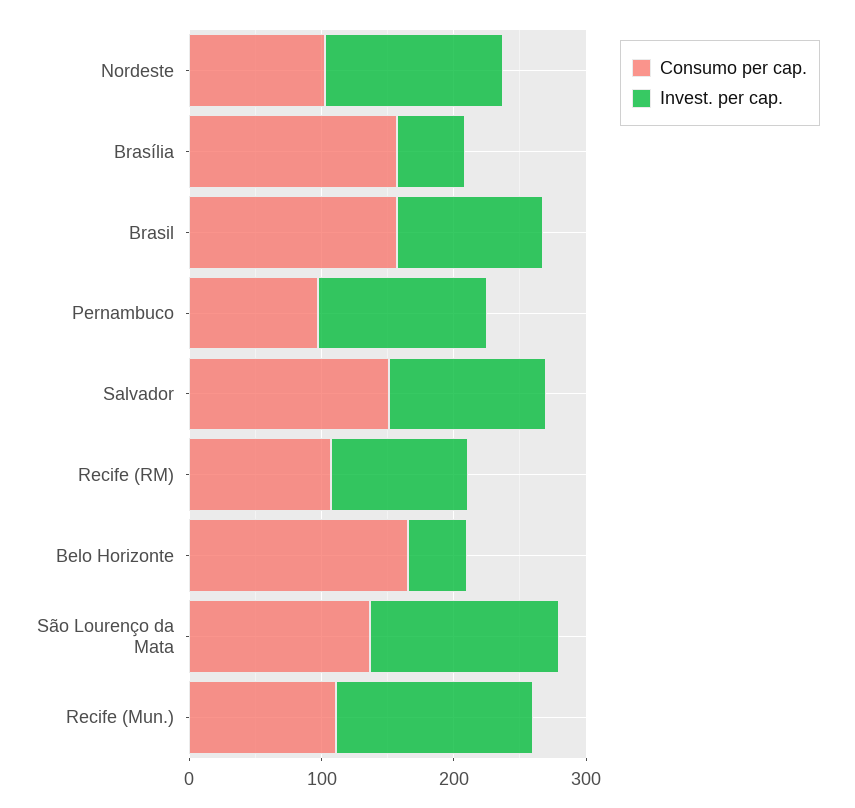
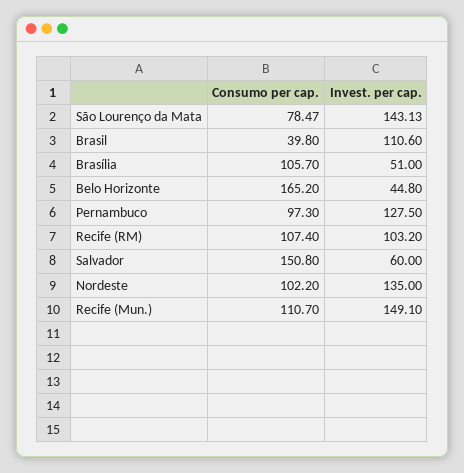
Consumo per cap., Brasília: 160 -> 105.7
Consumo per cap., Brasil: 160 -> 39.8
Invest. per cap., Salvador: 120 -> 60
Consumo per cap., São Lourenço da Mata: 140 -> 78.47

